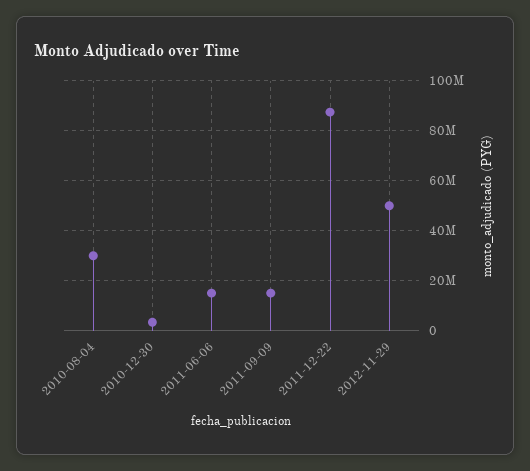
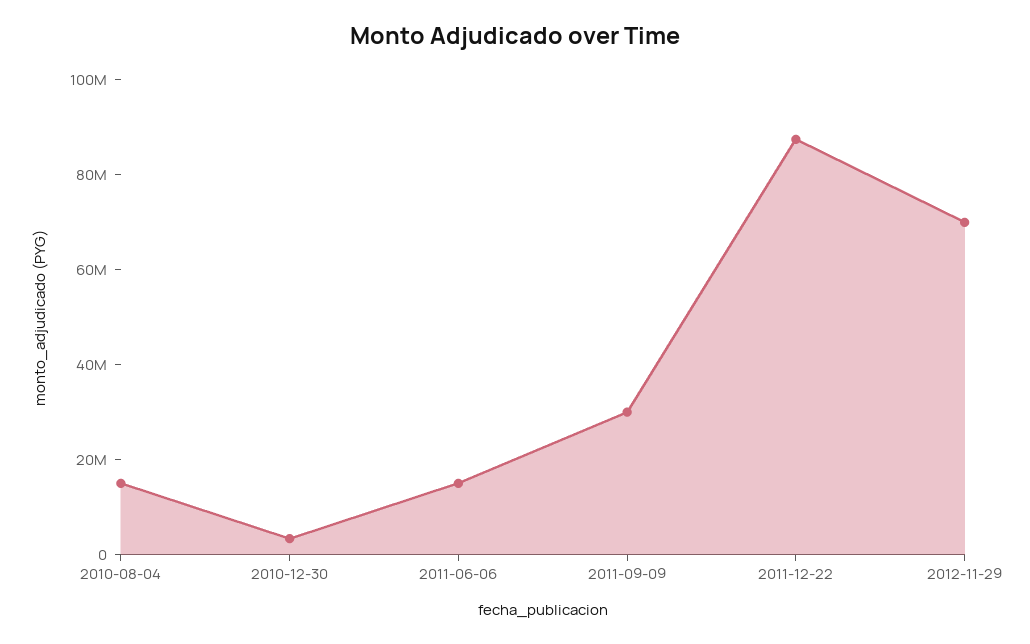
2010-08-04: 30000000 -> 15000000
2011-09-09: 15000000 -> 30000000
2012-11-29: 50000000 -> 70000000

